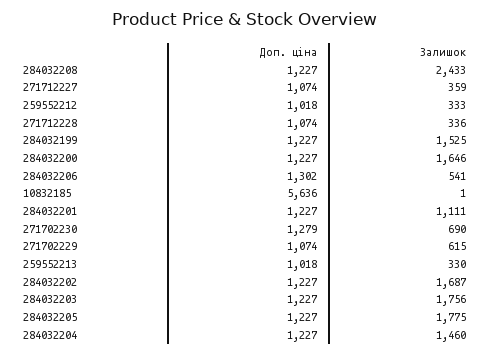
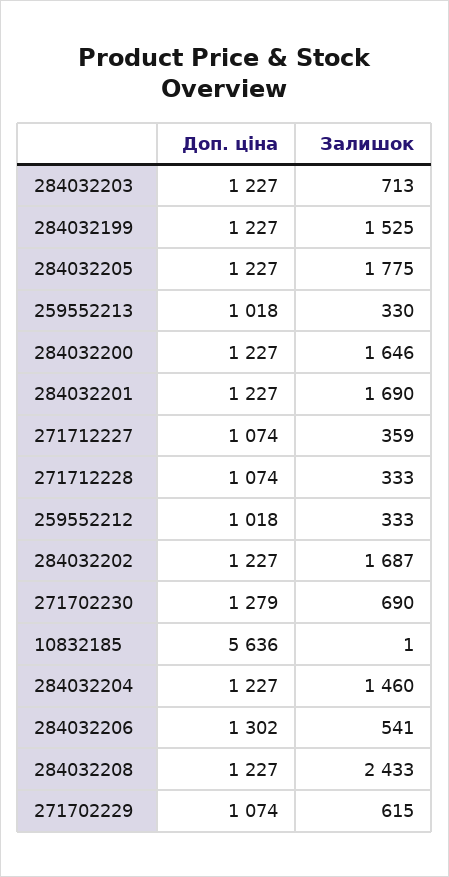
Залишок, 271712228: 336 -> 333
Залишок, 284032201: 1111 -> 1690
Залишок, 284032203: 1756 -> 713

